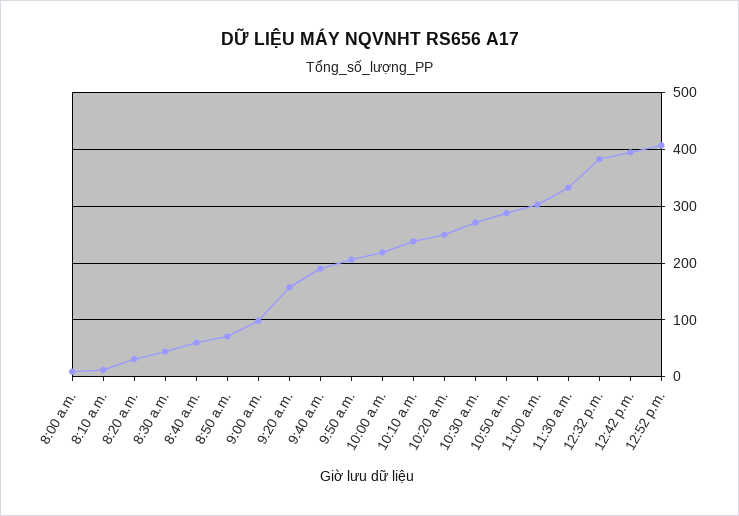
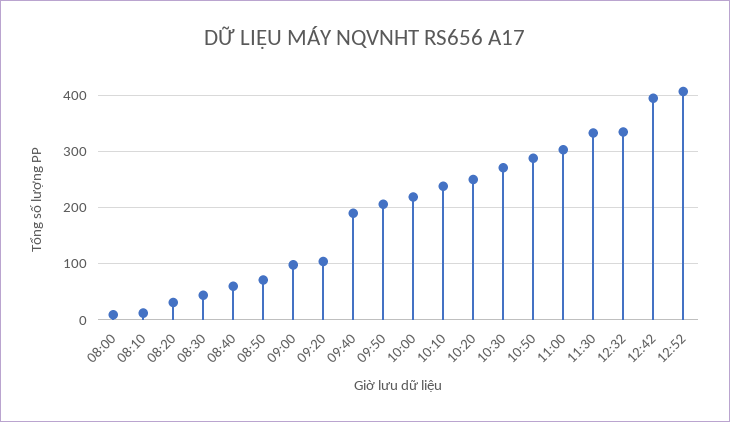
9:20 a.m.: 160 -> 100
12:32 p.m.: 380 -> 340

